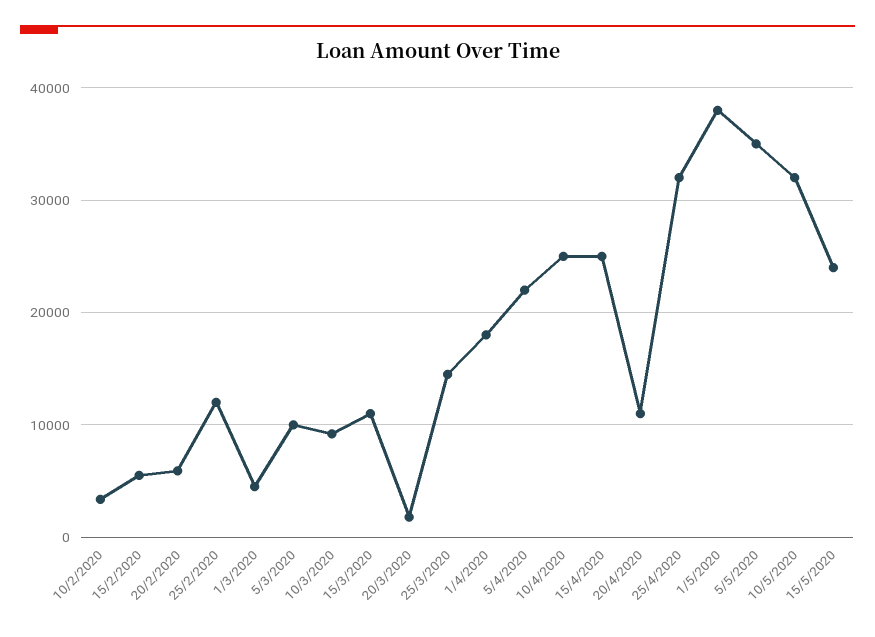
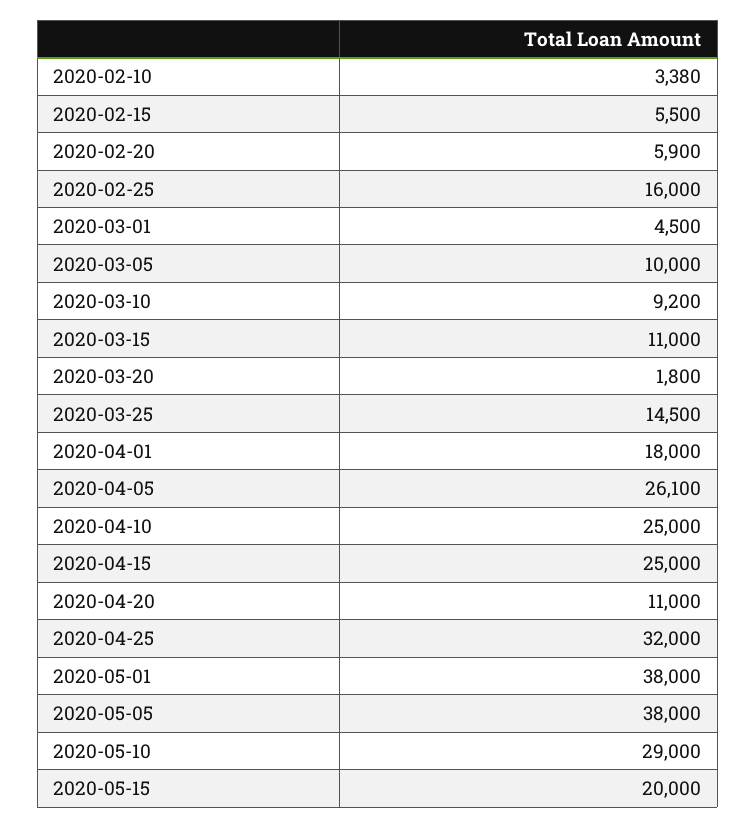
25/2/2020: 12000 -> 16000
5/4/2020: 22000 -> 26100
5/5/2020: 35000 -> 38000
10/5/2020: 32000 -> 29000
15/5/2020: 24000 -> 20000

